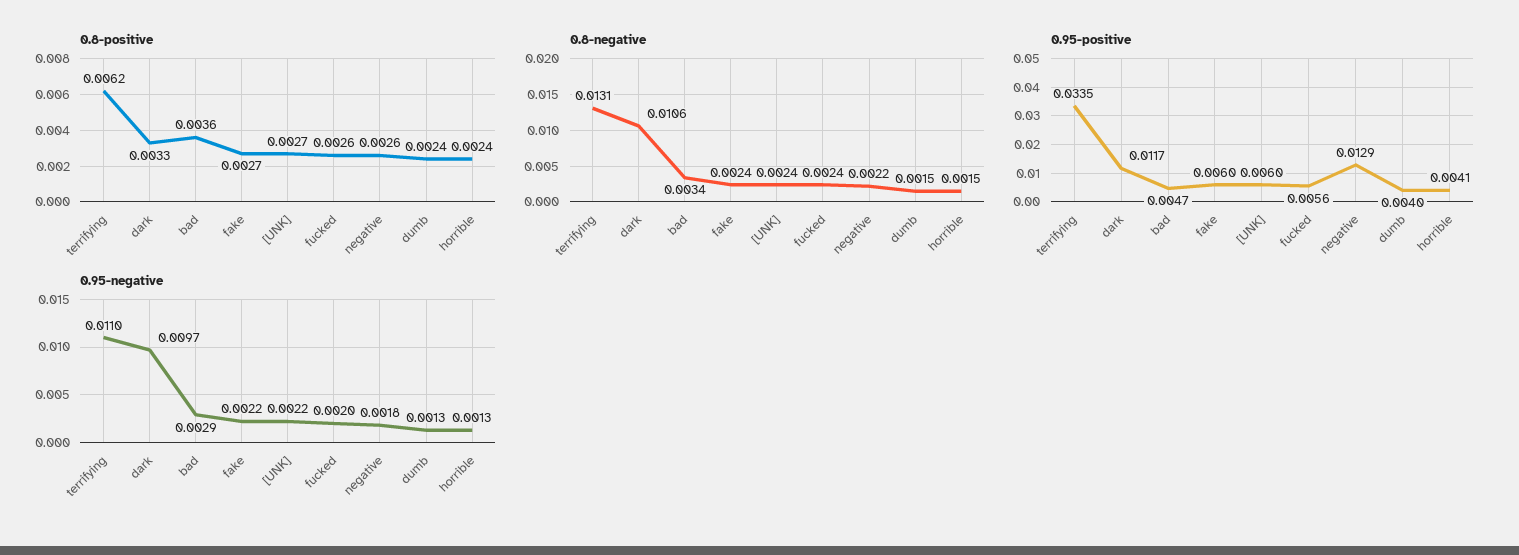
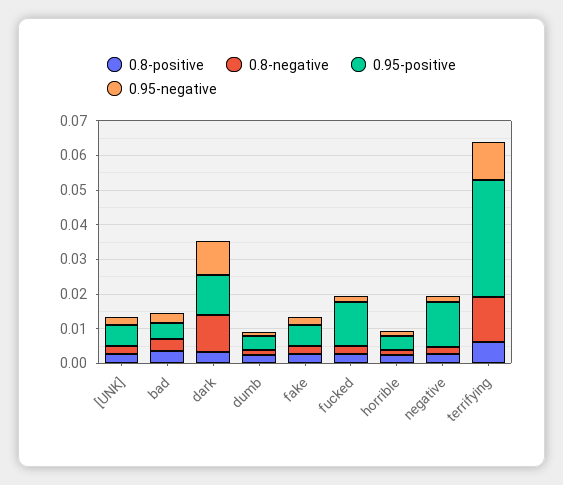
0.95-positive, fucked: 0.0056 -> 0.0125

